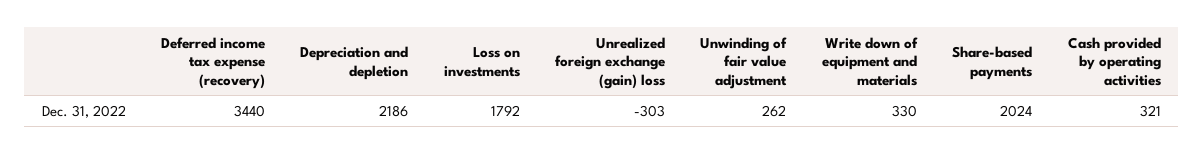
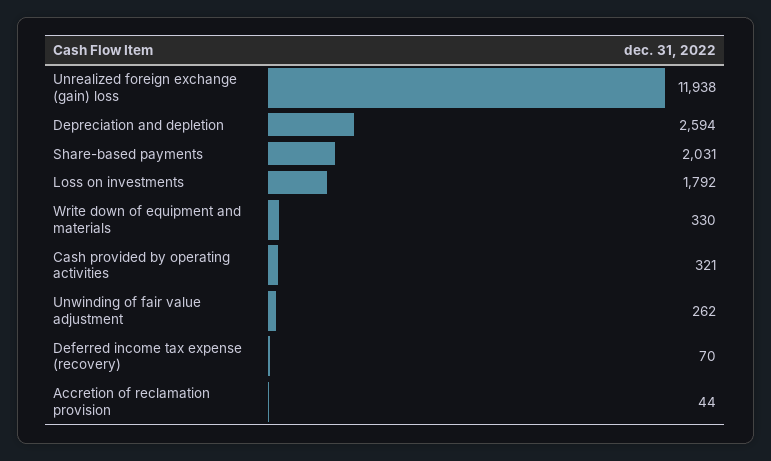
Deferred income tax expense (recovery): 3440 -> 70
Depreciation and depletion: 2186 -> 2594
Unrealized foreign exchange (gain) loss: -303 -> 11938
Share-based payments: 2024 -> 2031
Accretion of reclamation provision: none -> 44

